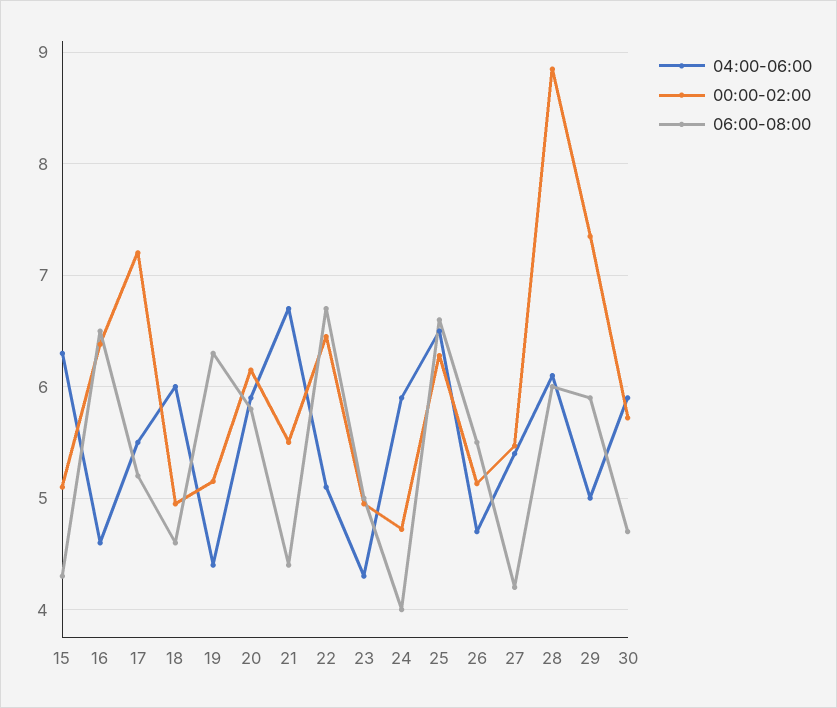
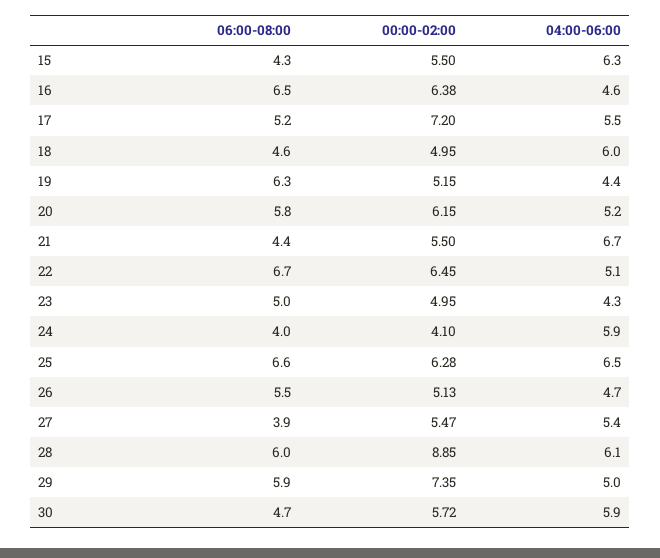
00:00-02:00, 15: 5.1 -> 5.5
04:00-06:00, 20: 5.9 -> 5.2
00:00-02:00, 24: 4.7 -> 4.1
06:00-08:00, 27: 4.2 -> 3.9

